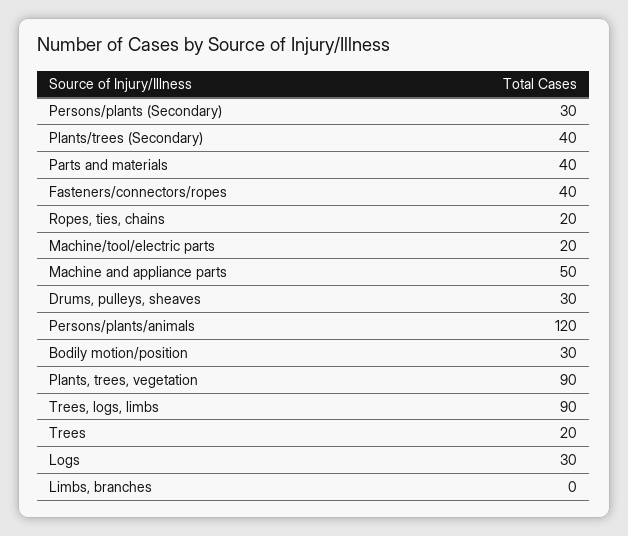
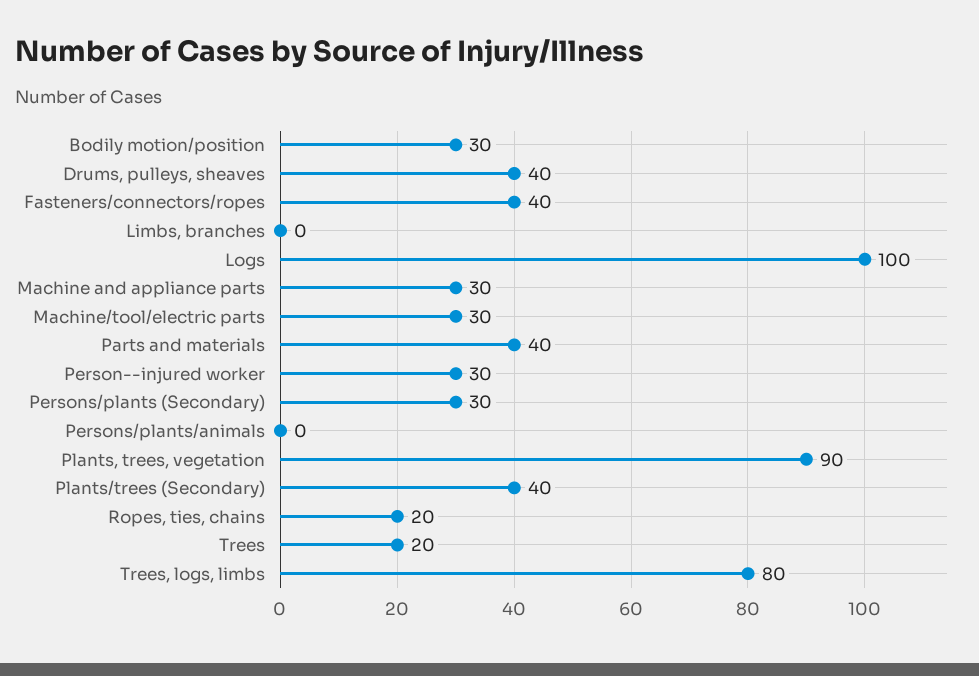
Machine/tool/electric parts: 20 -> 30
Machine and appliance parts: 50 -> 30
Drums, pulleys, sheaves: 30 -> 40
Persons/plants/animals: 120 -> 0
Trees, logs, limbs: 90 -> 80
Logs: 30 -> 100
Person--injured worker: none -> 30

